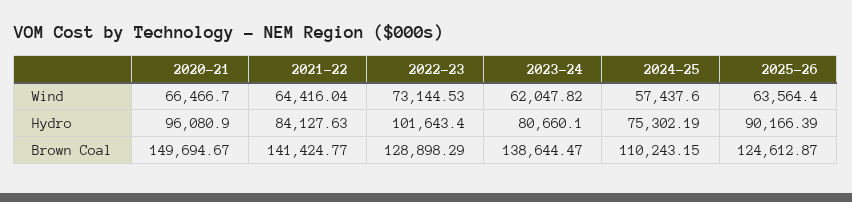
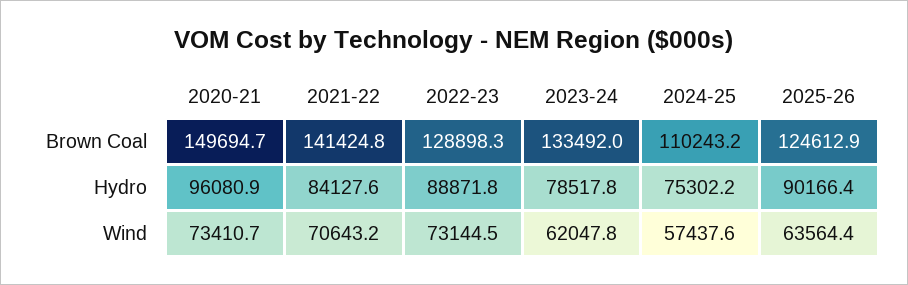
2020-21, Wind: 66466.7 -> 73410.7
2021-22, Wind: 64416.04 -> 70643.2
2022-23, Hydro: 101643.4 -> 88871.8
2023-24, Hydro: 80660.1 -> 78517.8
2023-24, Brown Coal: 138644.47 -> 133492

